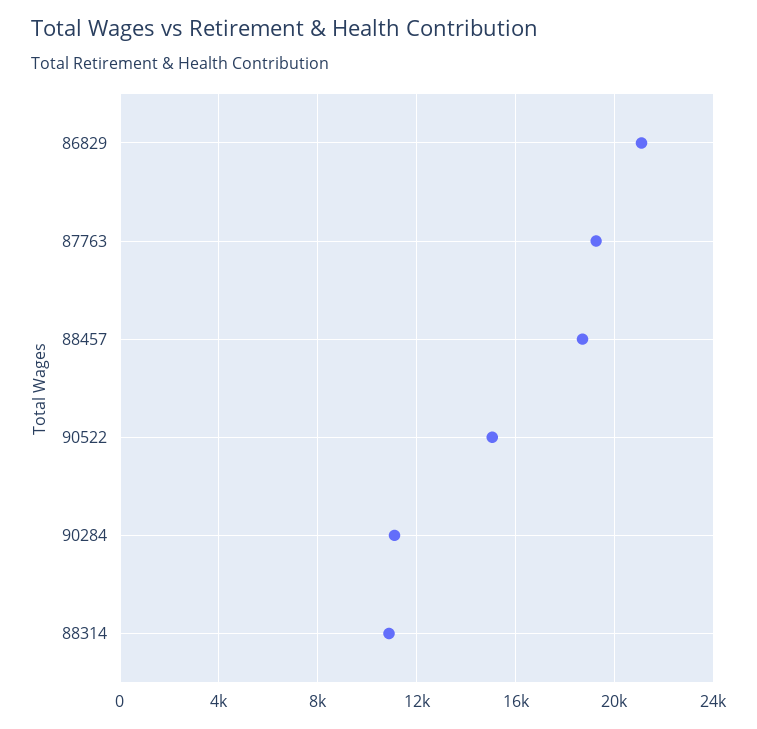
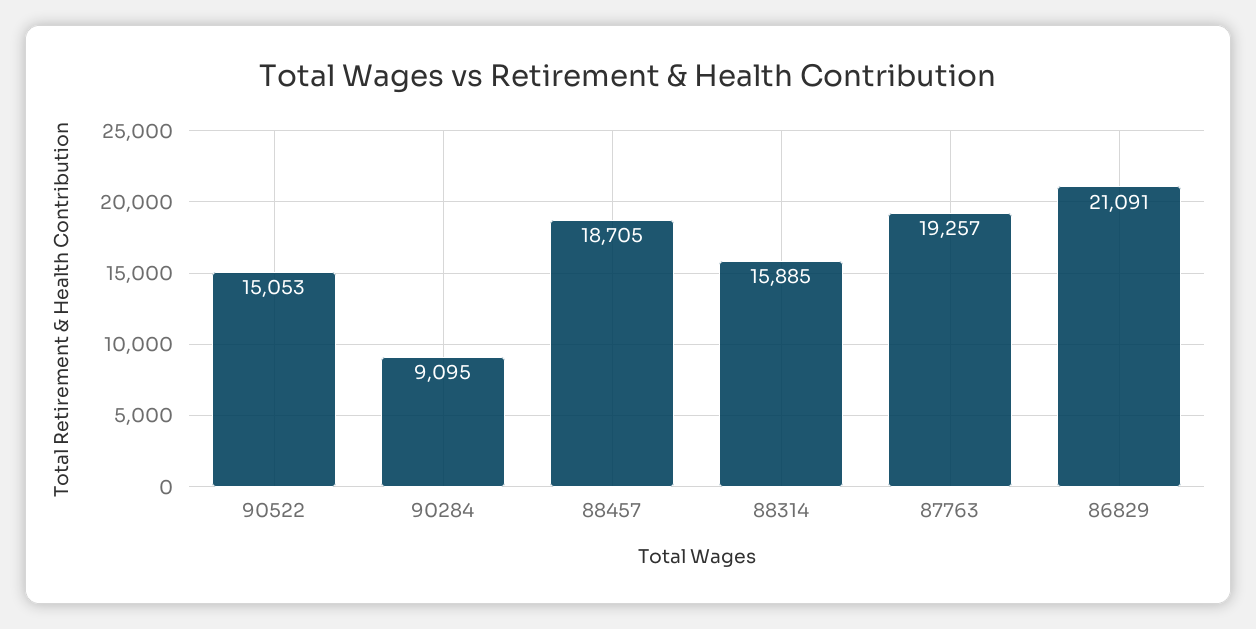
90284: 11000 -> 9095
88314: 11000 -> 15885

